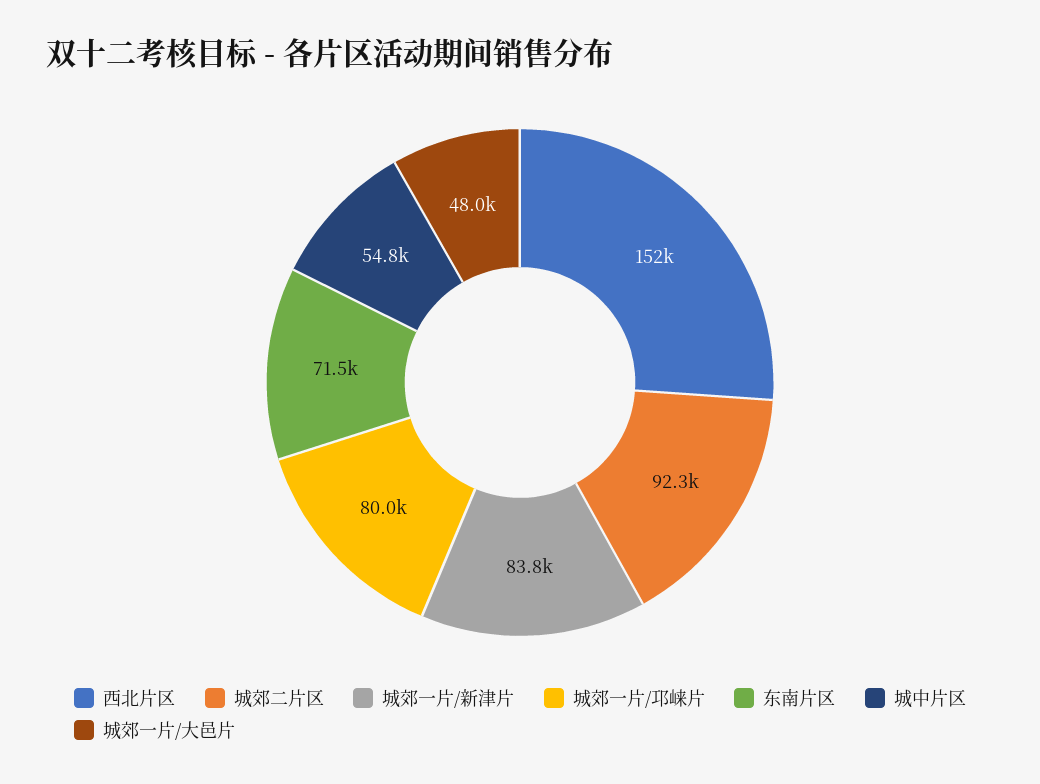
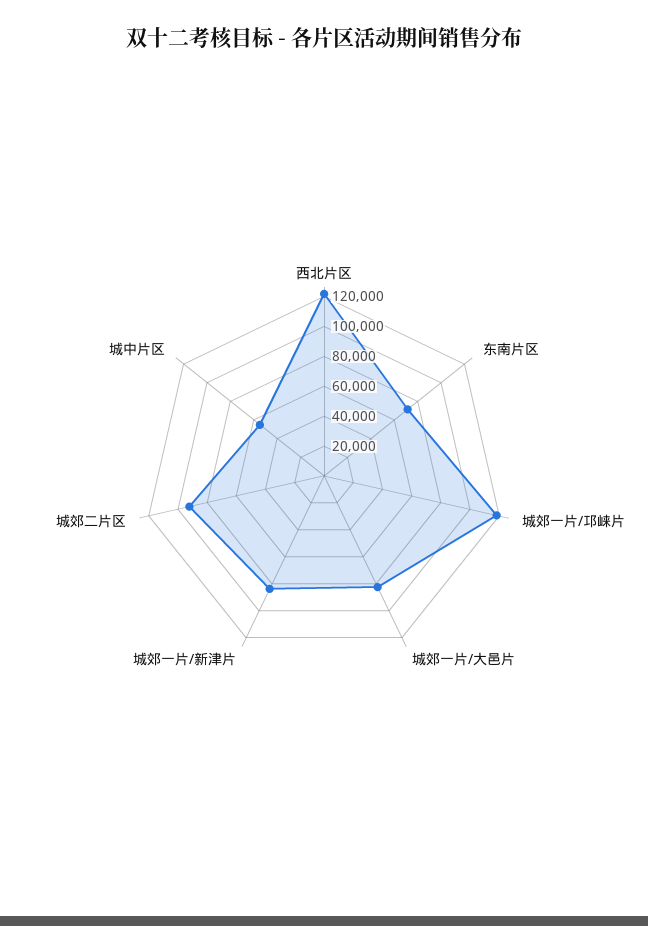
西北片区: 152000 -> 120000
城郊一片/邛崃片: 80000 -> 120000
城郊一片/大邑片: 48000 -> 80000

